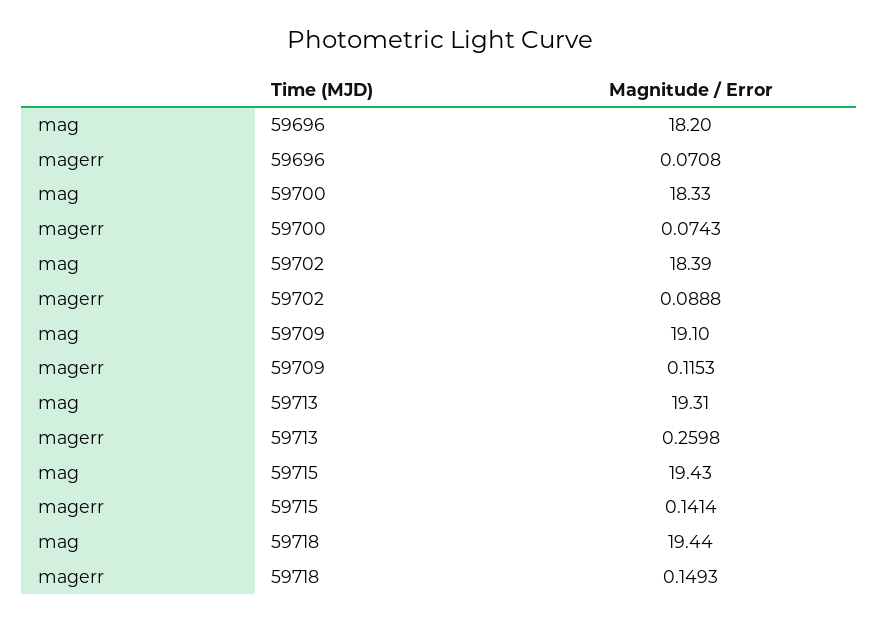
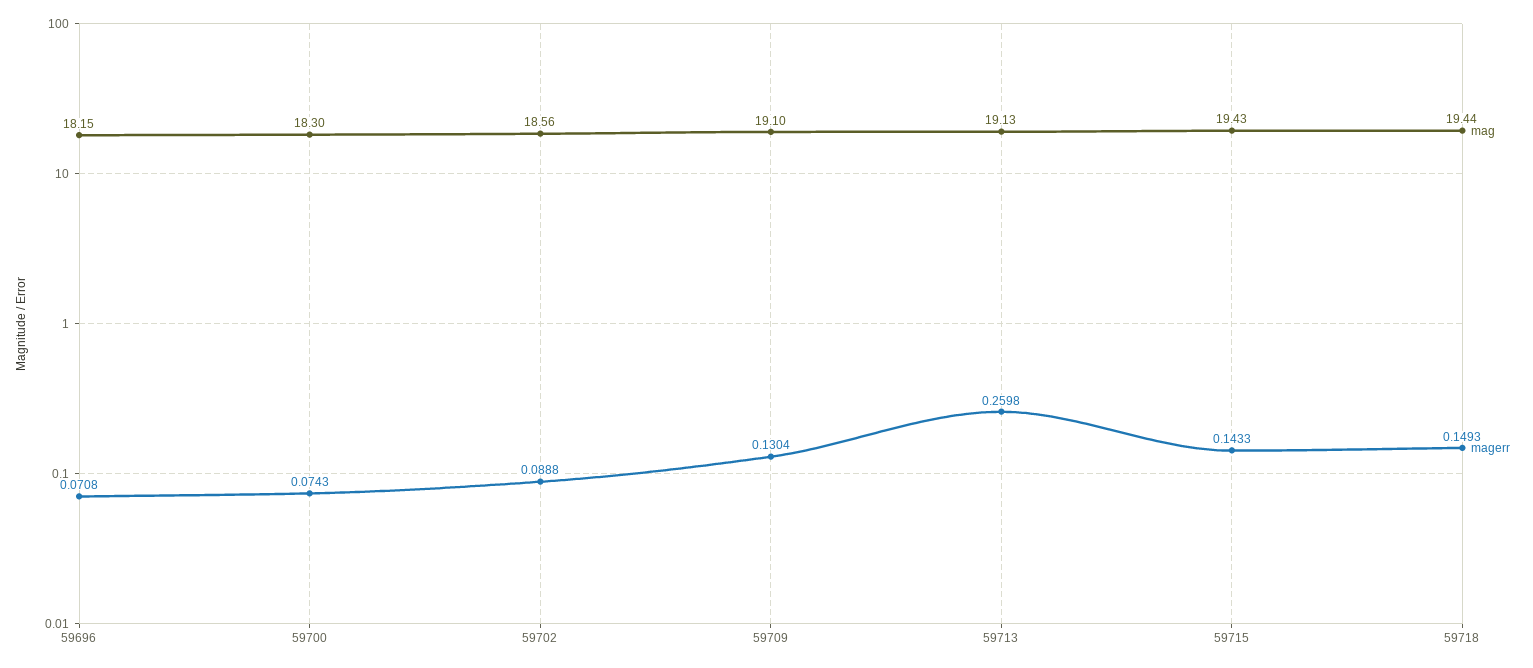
mag, 59696: 18.2 -> 18.15
mag, 59700: 18.33 -> 18.3
mag, 59702: 18.39 -> 18.56
magerr, 59709: 0.1153 -> 0.1304
mag, 59713: 19.31 -> 19.13
magerr, 59715: 0.1414 -> 0.1433

